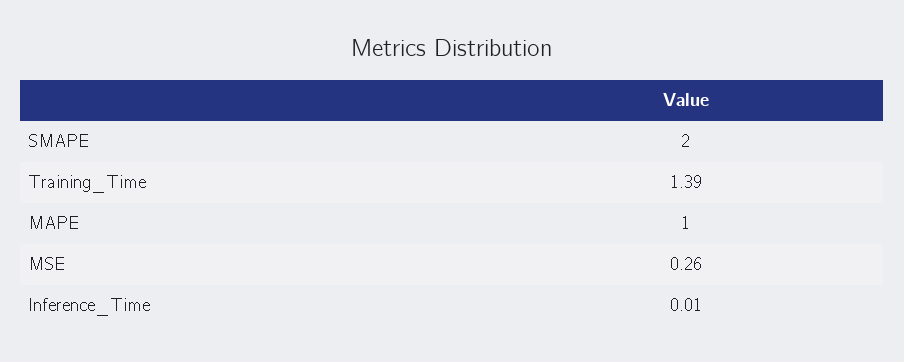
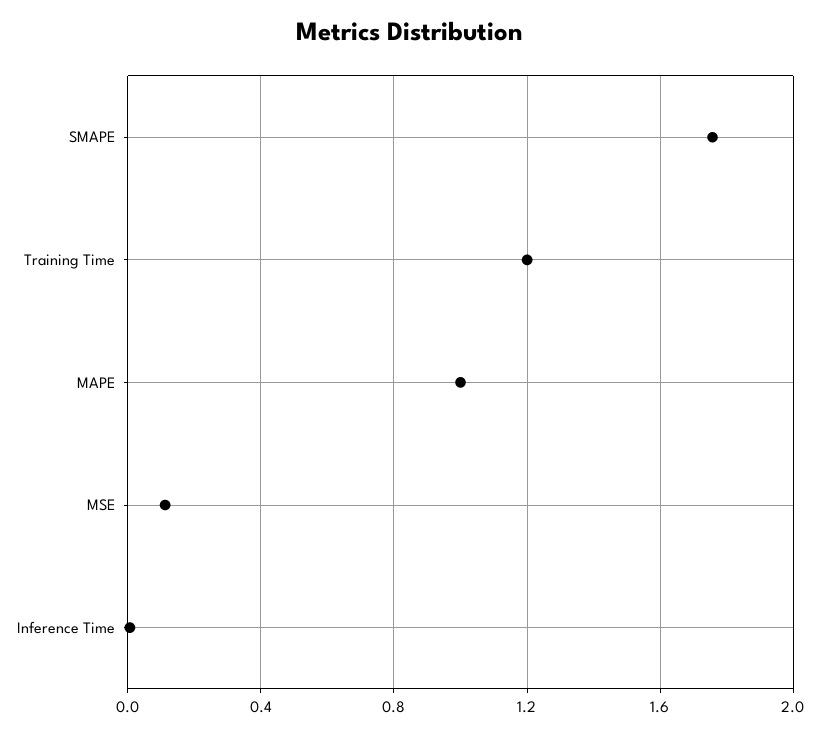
SMAPE: 2 -> 1.75
Training_Time: 1.39 -> 1.2
MSE: 0.26 -> 0.1

